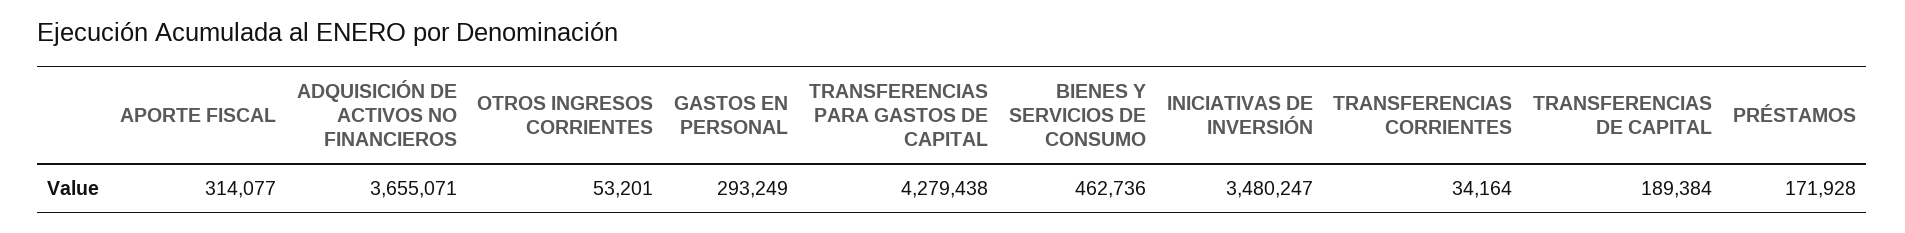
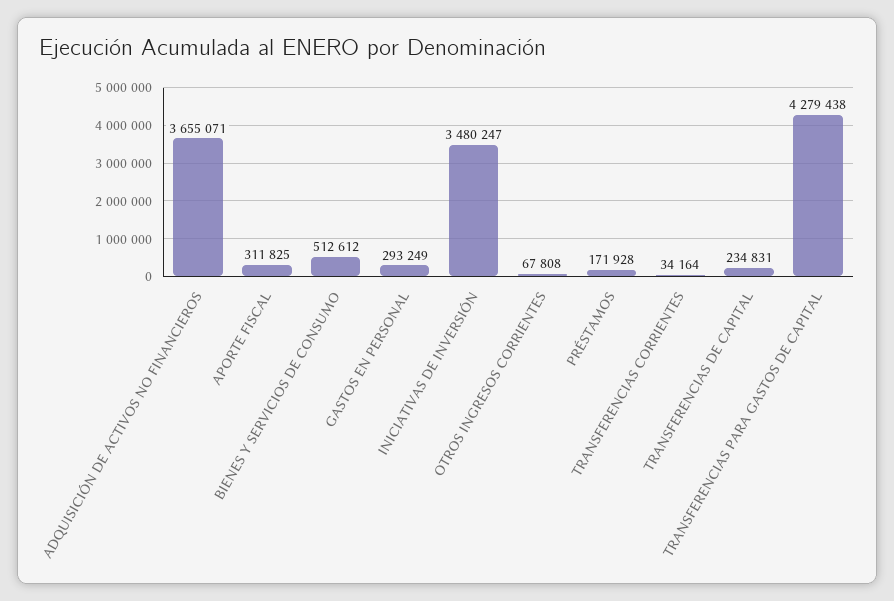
APORTE FISCAL: 314077 -> 311825
OTROS INGRESOS CORRIENTES: 53201 -> 67808
BIENES Y SERVICIOS DE CONSUMO: 462736 -> 512612
TRANSFERENCIAS DE CAPITAL: 189384 -> 234831

